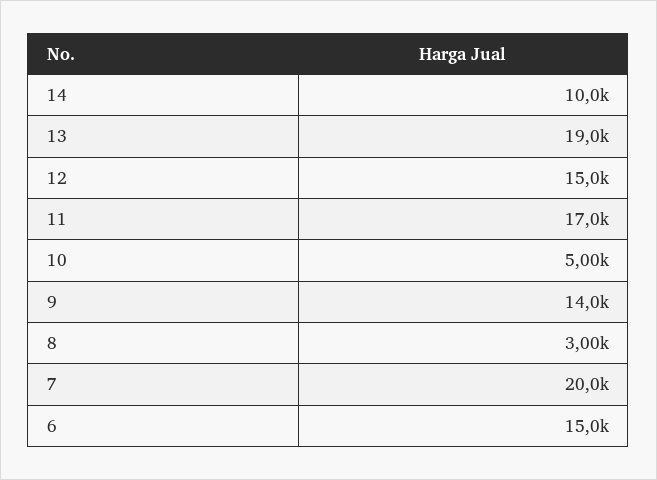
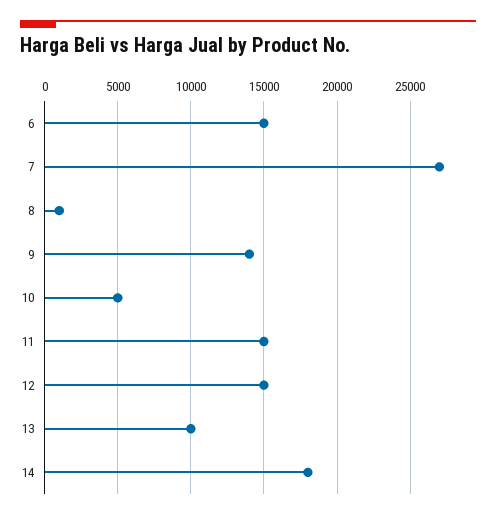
14: 10000 -> 18000
13: 19000 -> 10000
11: 17000 -> 15000
8: 3000 -> 1000
7: 20000 -> 27000

